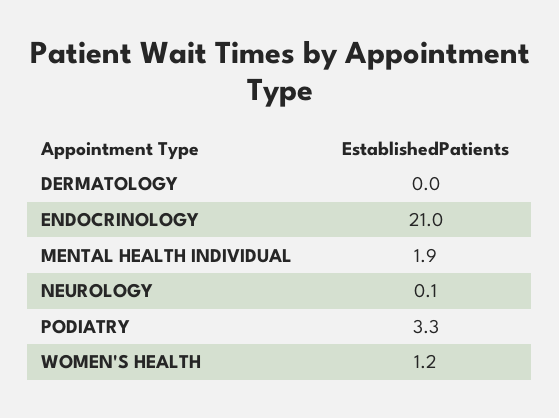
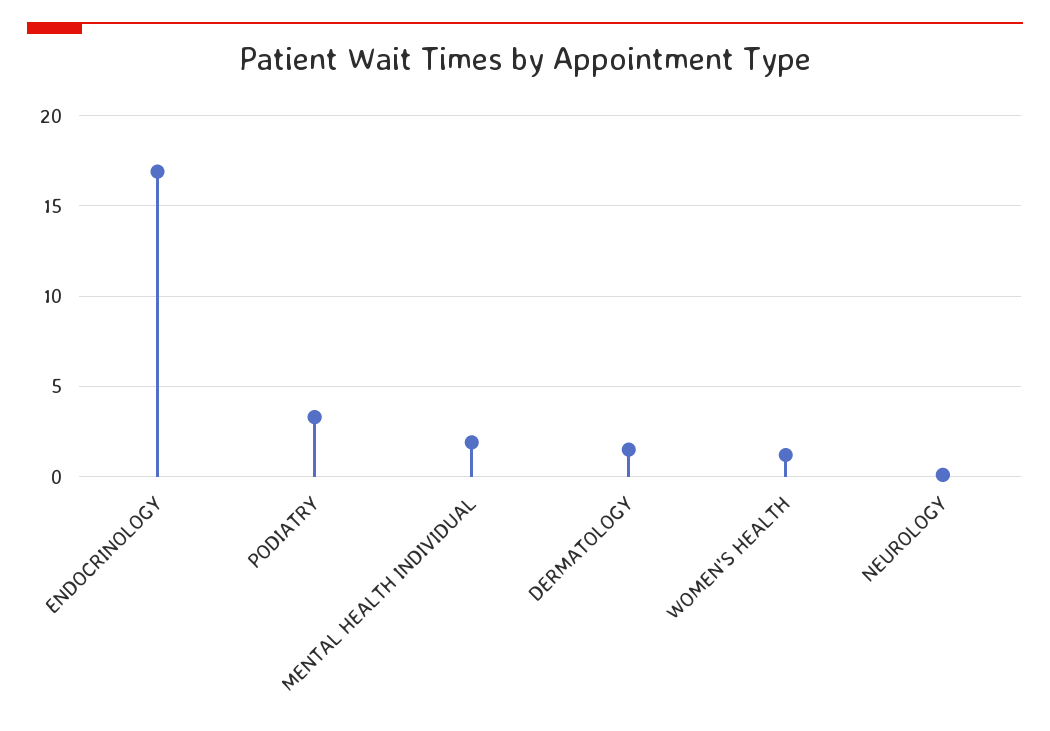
DERMATOLOGY: 0 -> 1.5
ENDOCRINOLOGY: 21 -> 17

